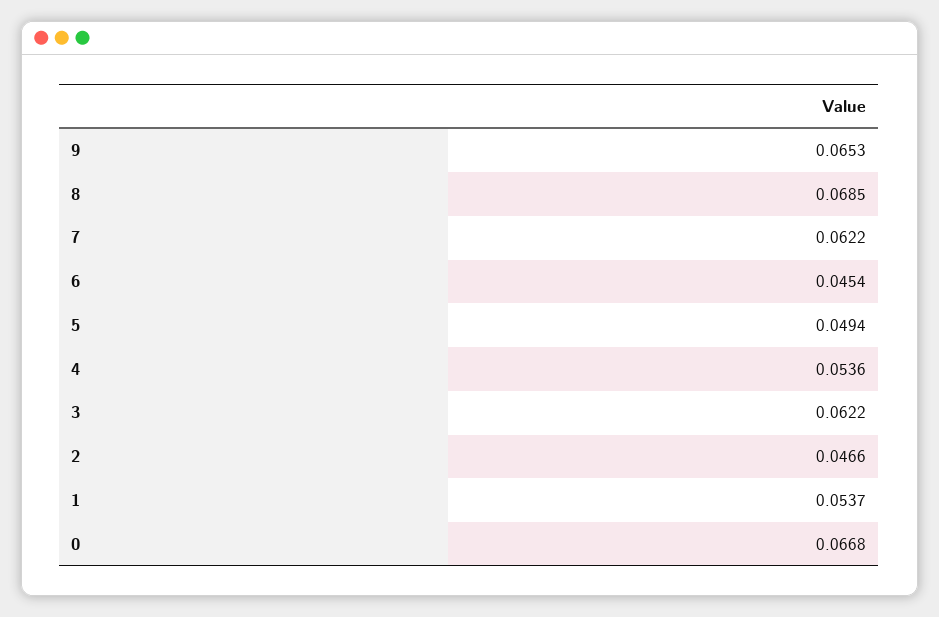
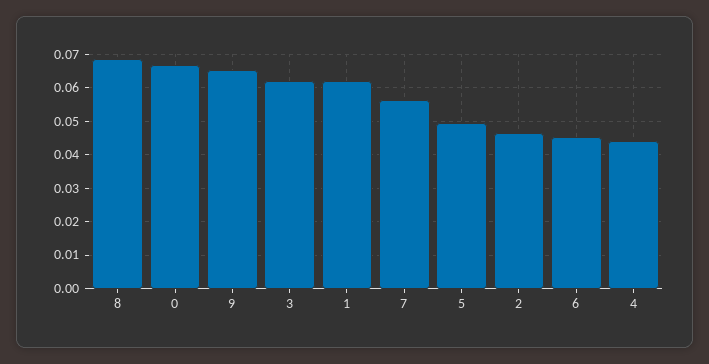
7: 0.0622 -> 0.056
4: 0.0536 -> 0.044
1: 0.0537 -> 0.062

